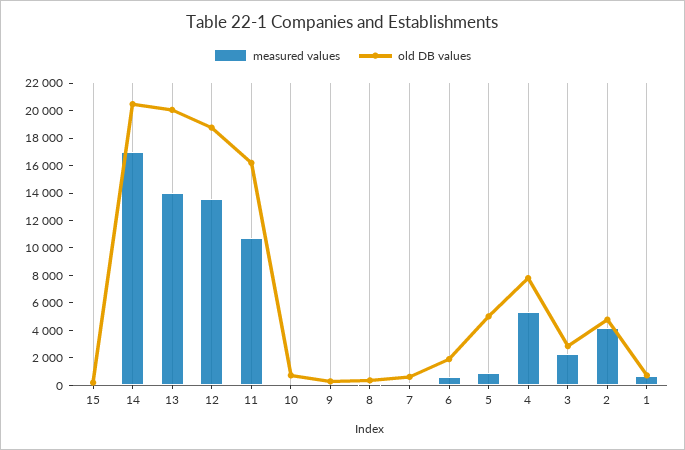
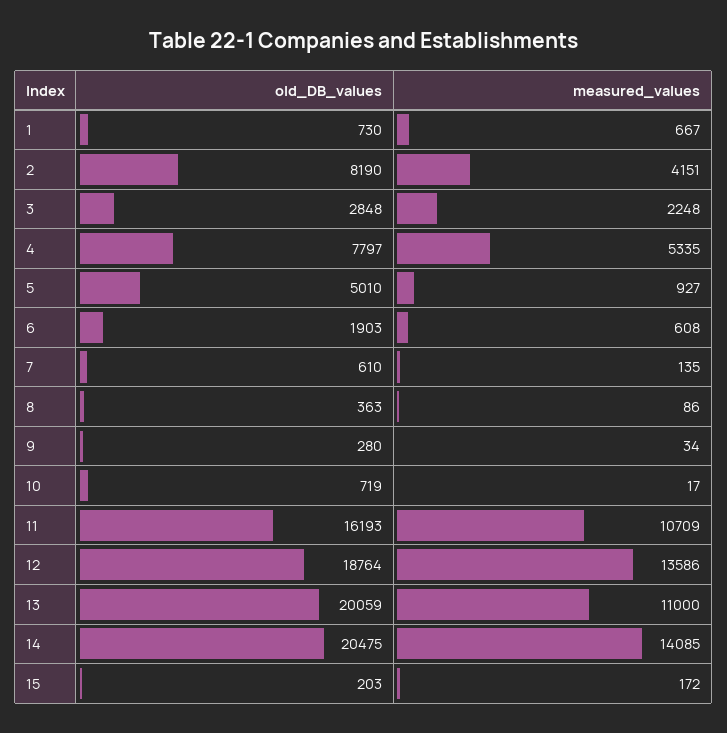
measured values, 14: 17000 -> 14085
measured values, 13: 14000 -> 11000
old DB values, 2: 5000 -> 8190

